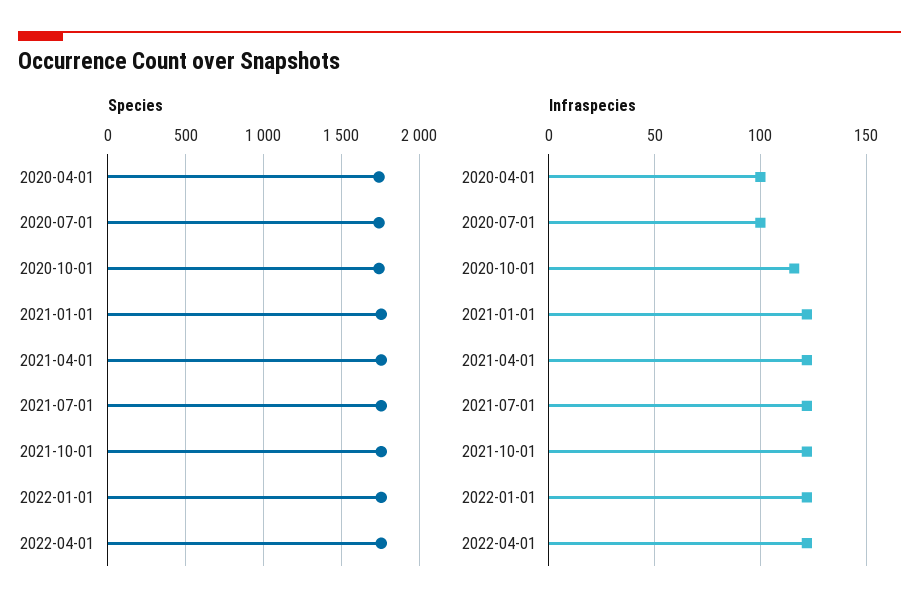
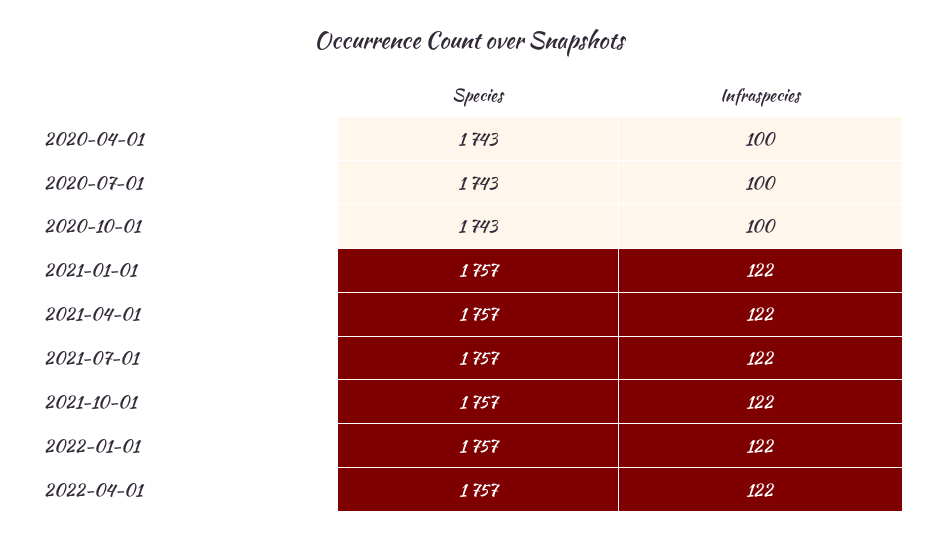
Infraspecies, 2020-10-01: 115 -> 100

